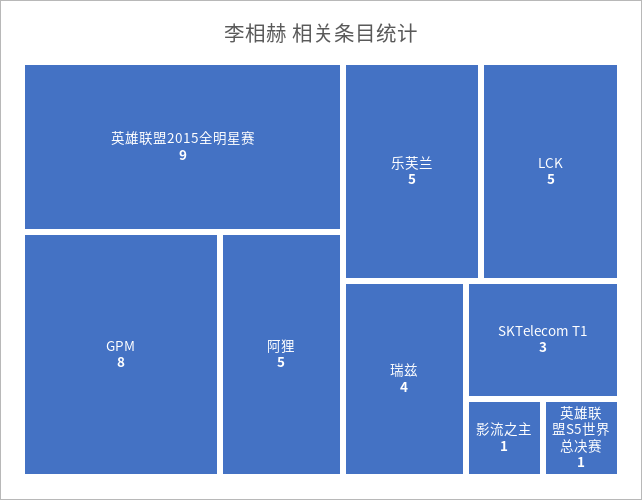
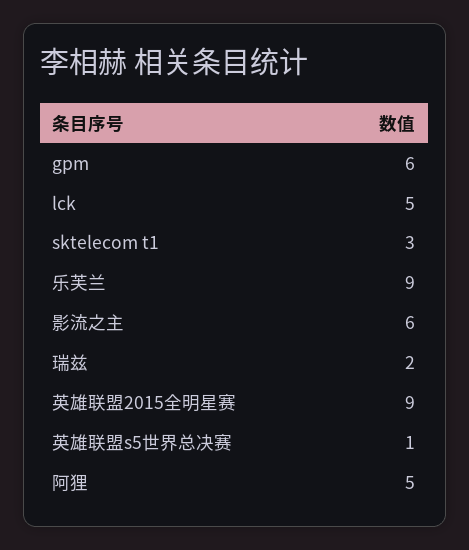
GPM: 8 -> 6
乐芙兰: 5 -> 9
瑞兹: 4 -> 2
影流之主: 1 -> 6

